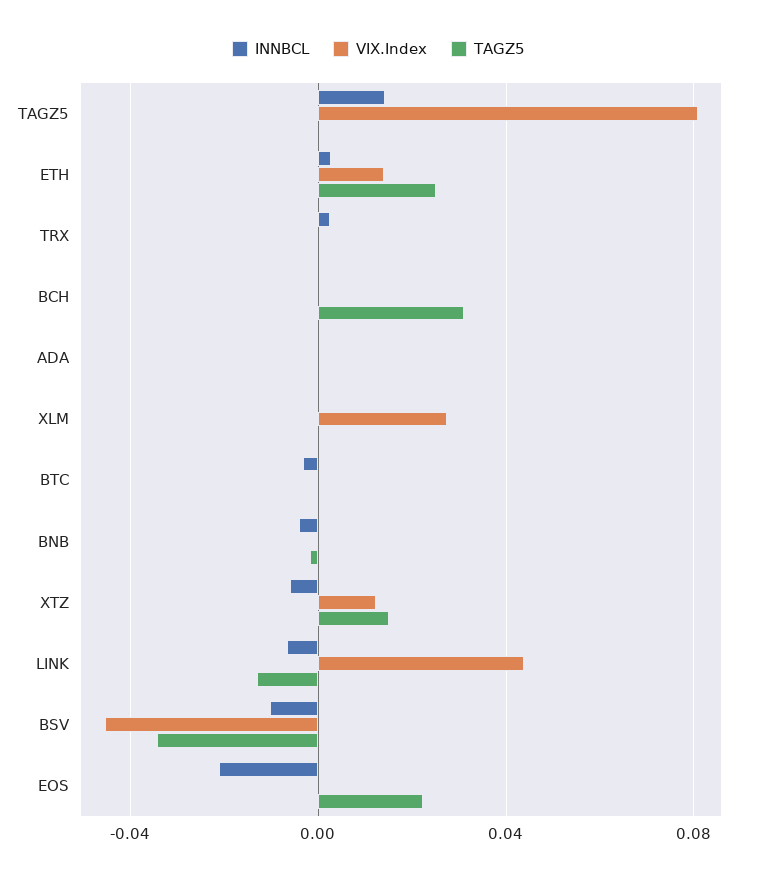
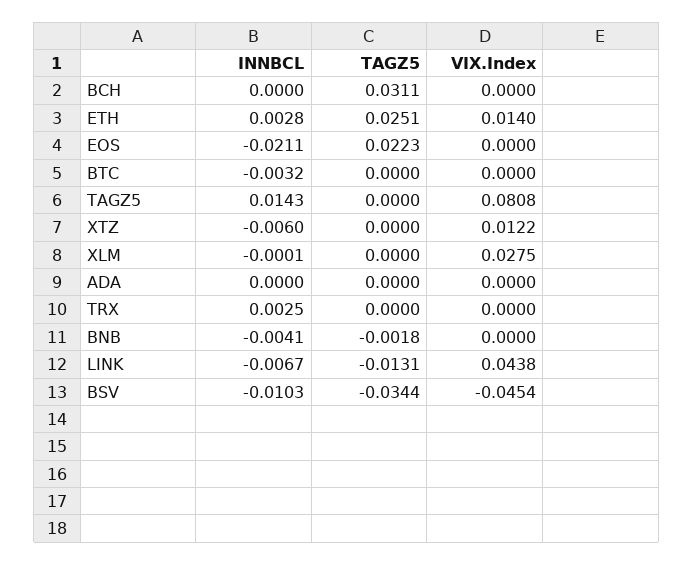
TAGZ5, XTZ: 0.015 -> 0

